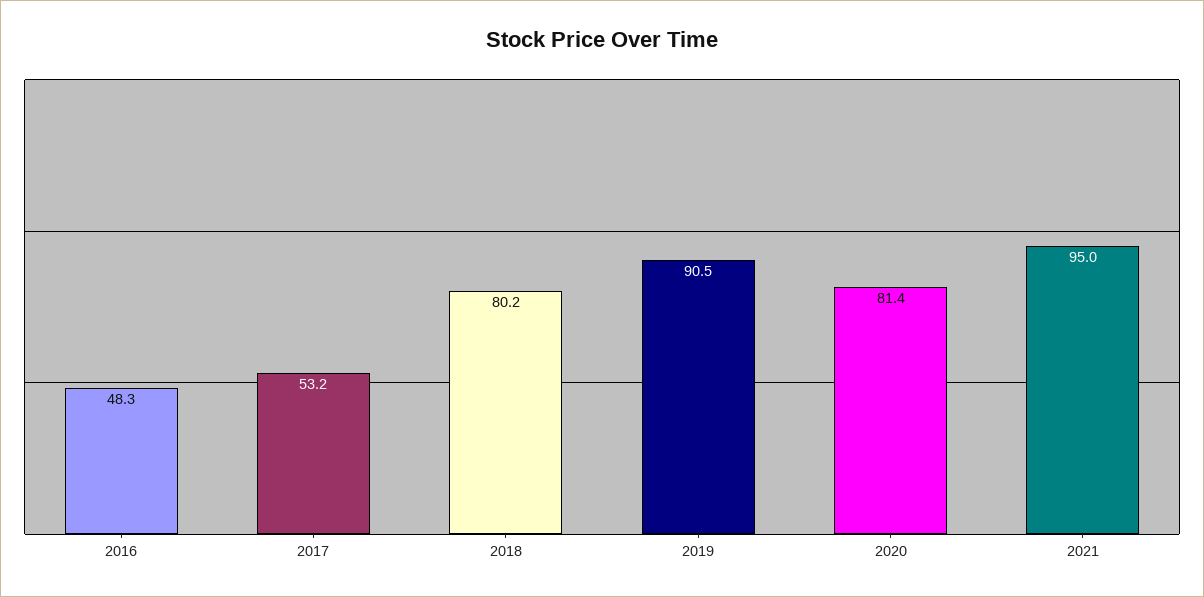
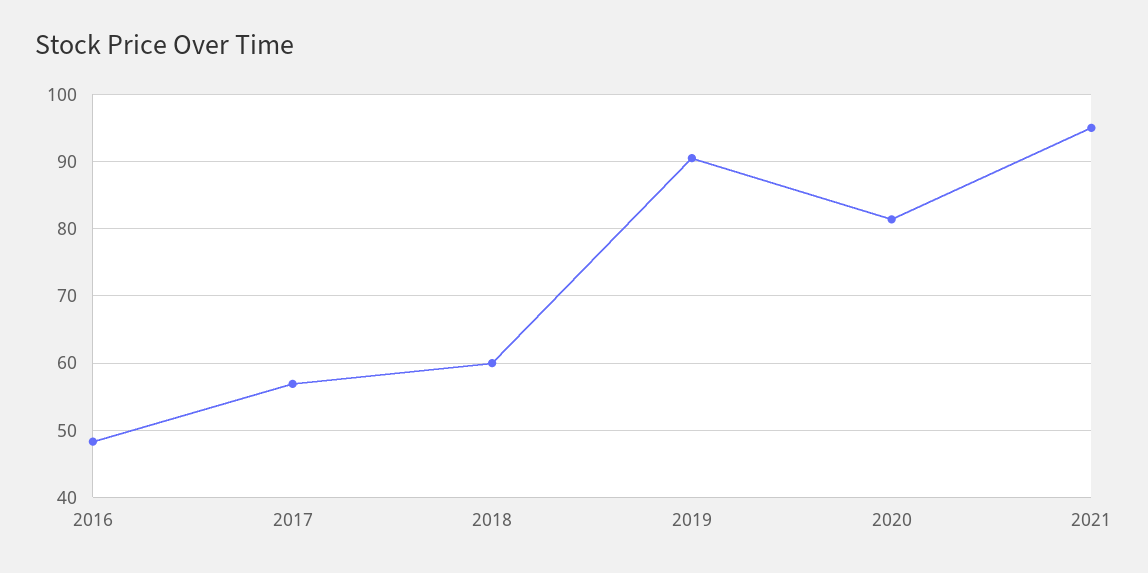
2017: 53.2 -> 57
2018: 80.2 -> 60

